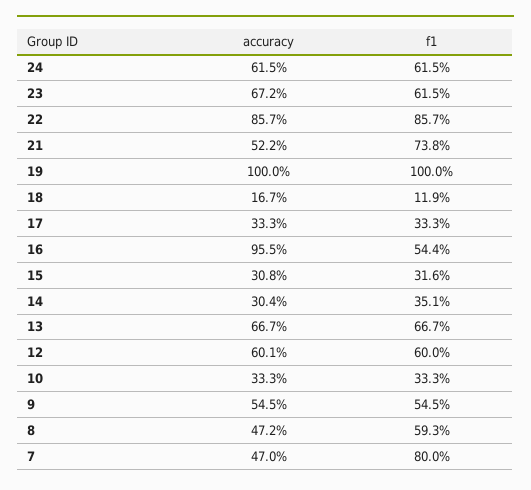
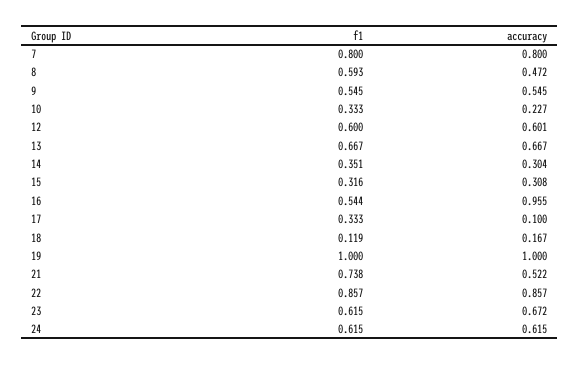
accuracy, 17: 0.333 -> 0.1
accuracy, 10: 0.333 -> 0.227
accuracy, 7: 0.47 -> 0.8

